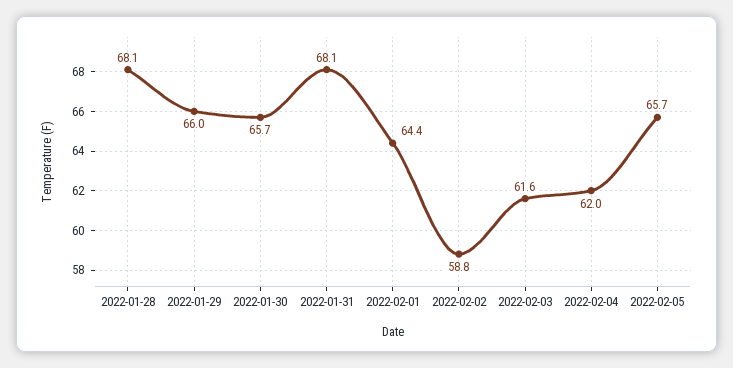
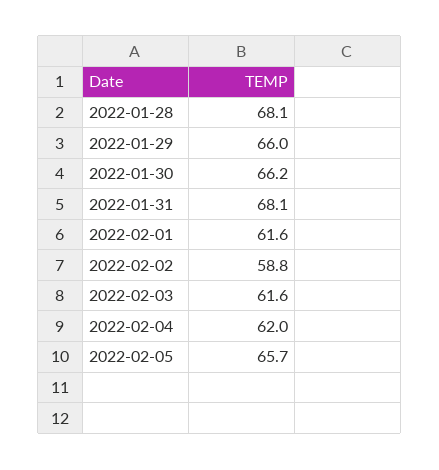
2022-01-30: 65.7 -> 66.2
2022-02-01: 64.4 -> 61.6

